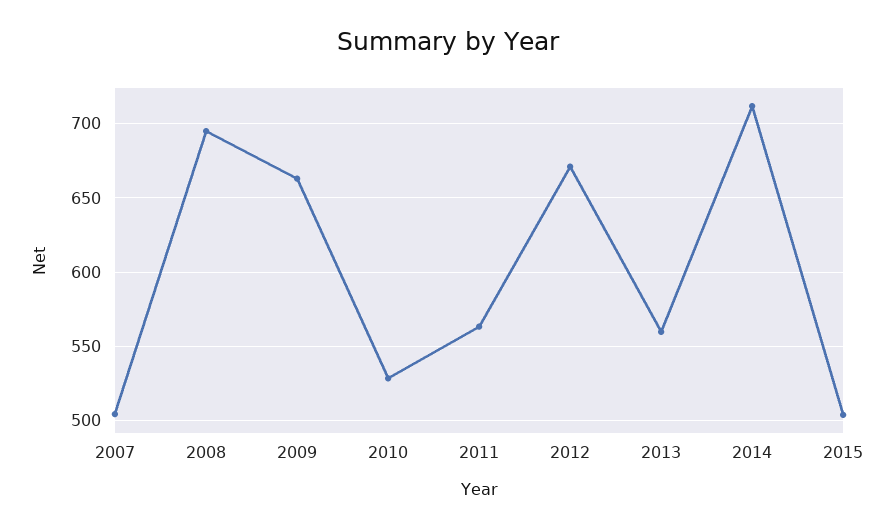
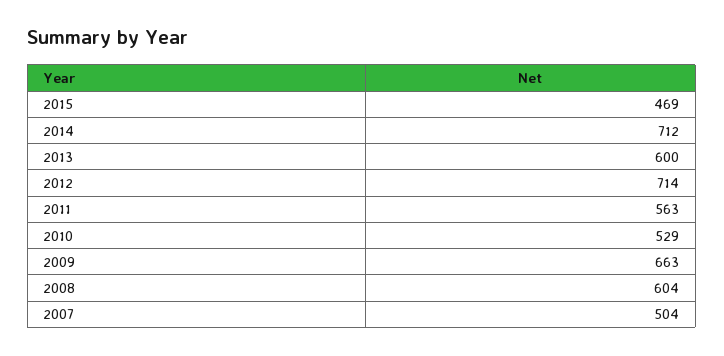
2008: 695 -> 604
2012: 670 -> 714
2013: 560 -> 600
2015: 505 -> 469

